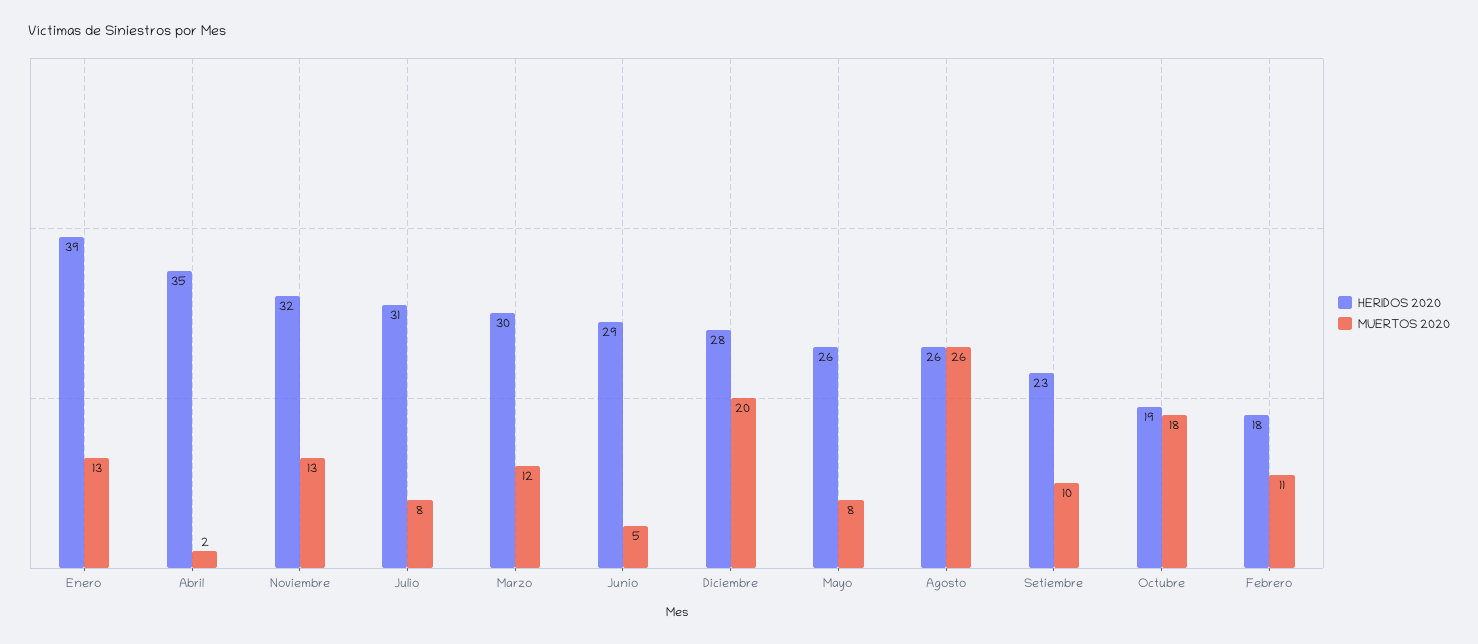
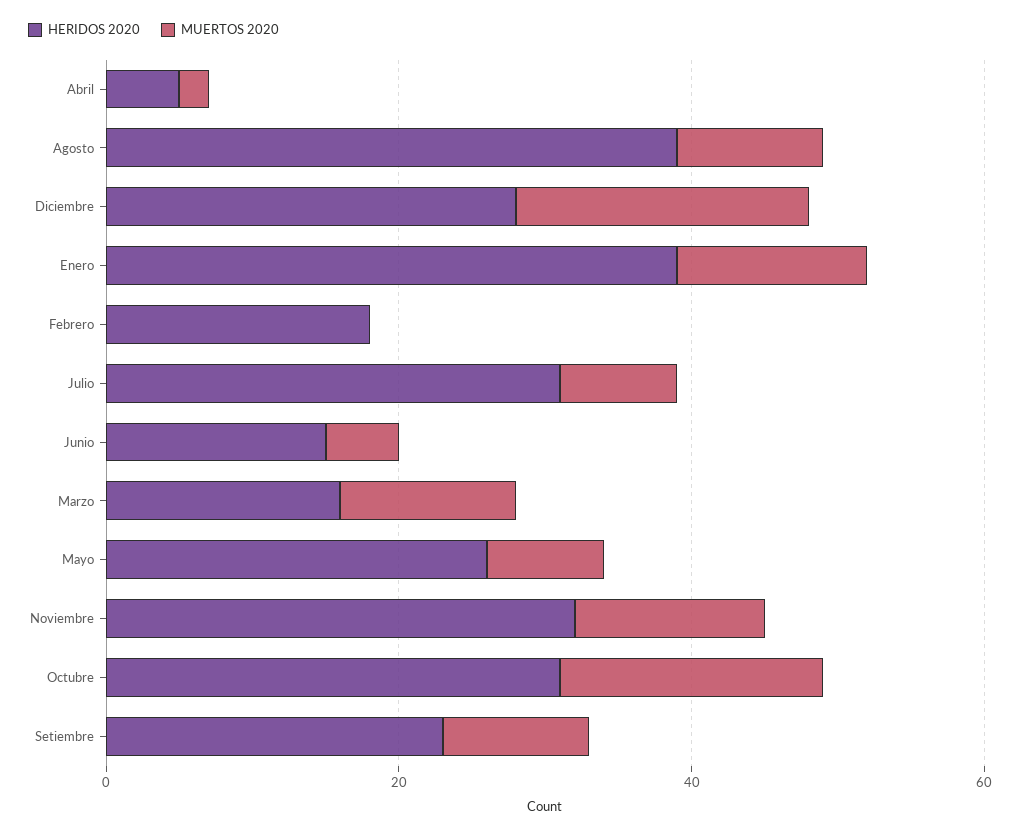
HERIDOS 2020, Abril: 35 -> 5
HERIDOS 2020, Marzo: 30 -> 15
HERIDOS 2020, Junio: 29 -> 15
HERIDOS 2020, Agosto: 26 -> 40
MUERTOS 2020, Agosto: 26 -> 10
HERIDOS 2020, Octubre: 19 -> 30
MUERTOS 2020, Febrero: 11 -> 0

